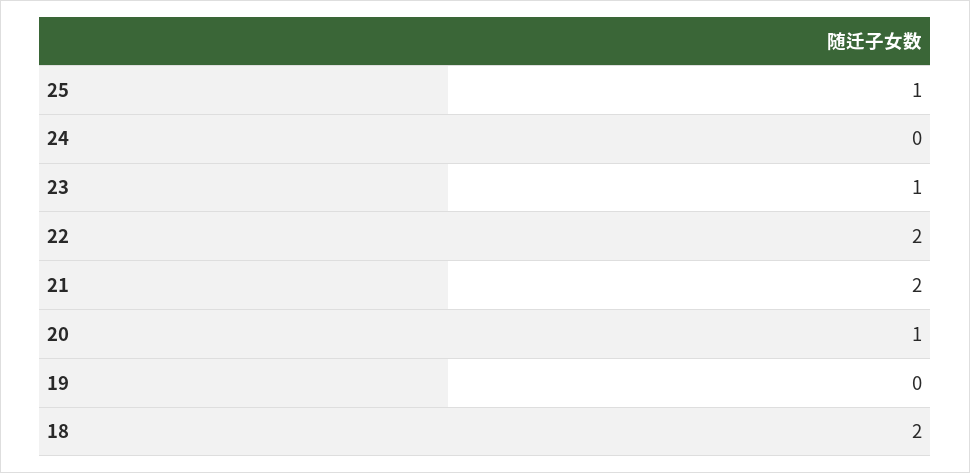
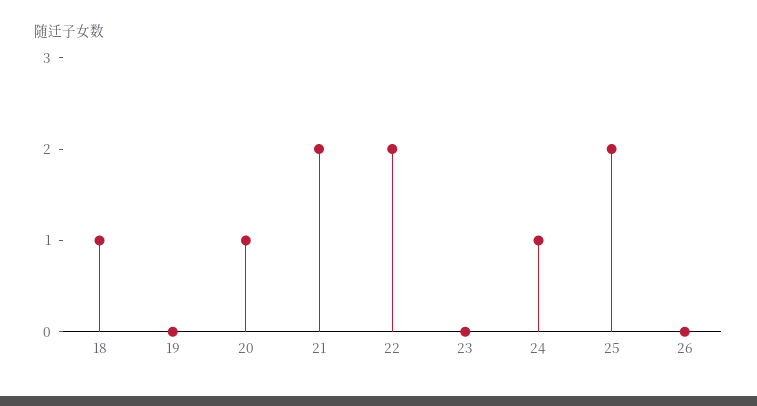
25: 1 -> 2
24: 0 -> 1
23: 1 -> 0
18: 2 -> 1
26: none -> 0

